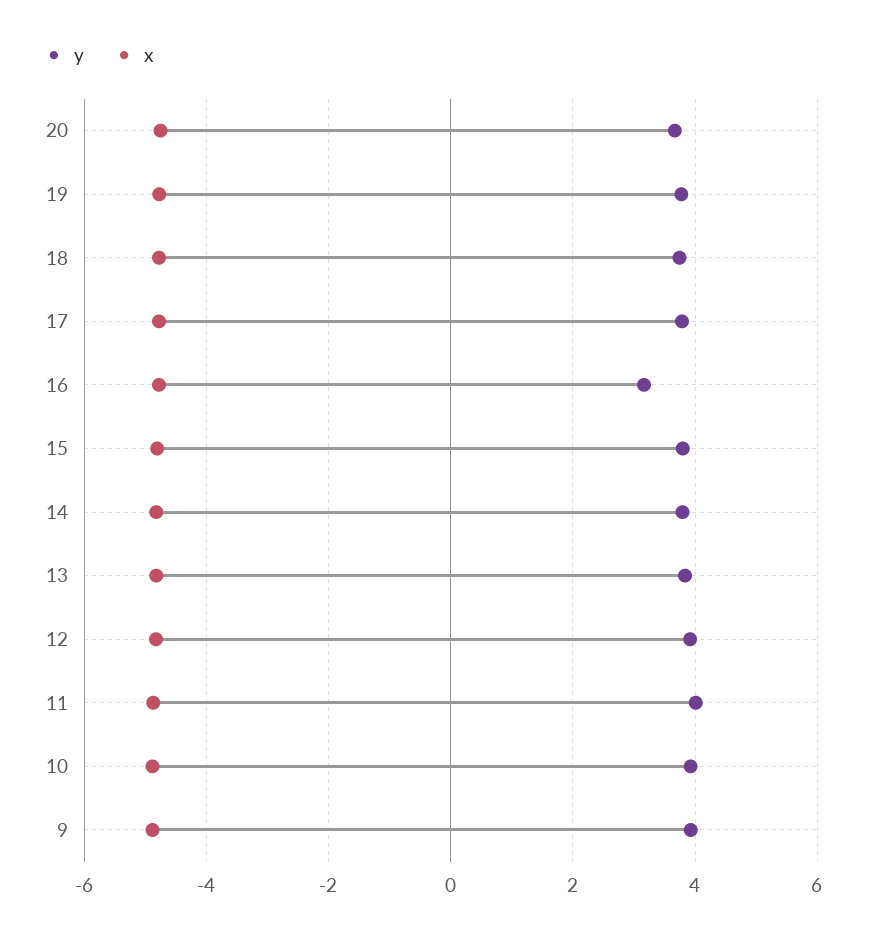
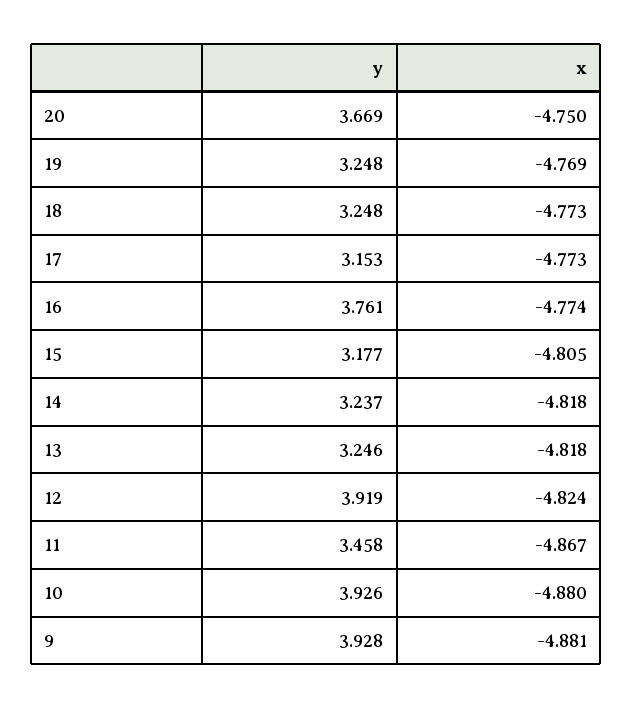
y, 19: 3.8 -> 3.248
y, 18: 3.8 -> 3.248
y, 17: 3.8 -> 3.153
y, 16: 3.2 -> 3.761
y, 15: 3.8 -> 3.177
y, 14: 3.8 -> 3.237
y, 13: 3.8 -> 3.246
y, 11: 4 -> 3.458

